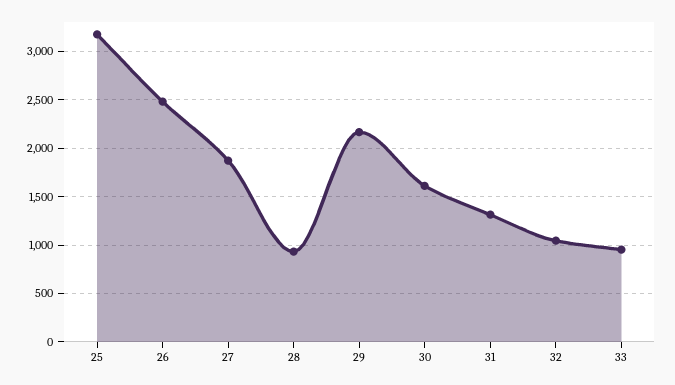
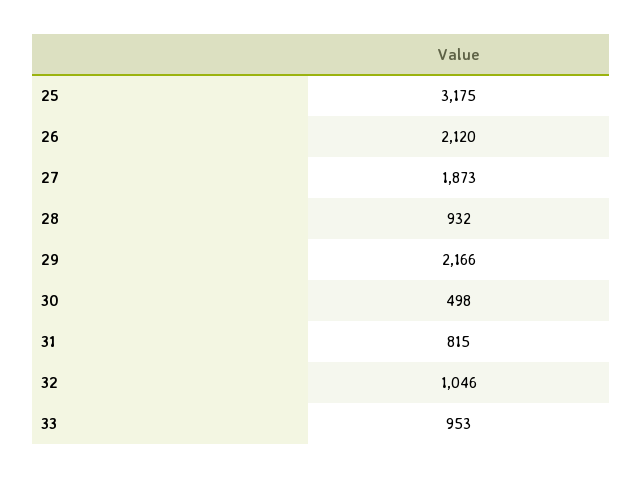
26: 2500 -> 2120
30: 1600 -> 498
31: 1300 -> 815

